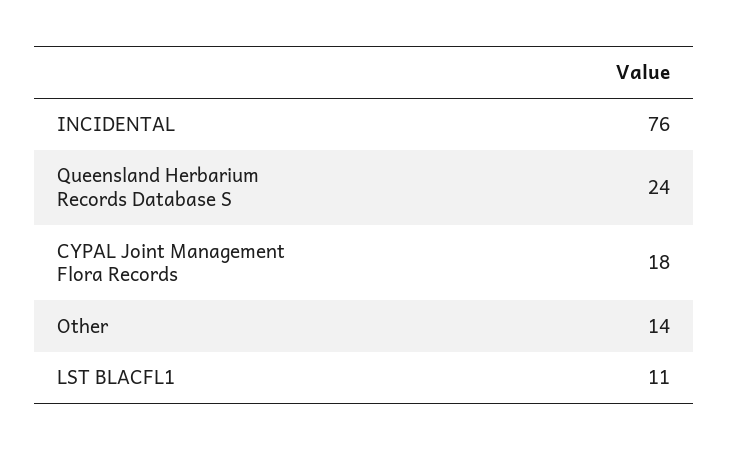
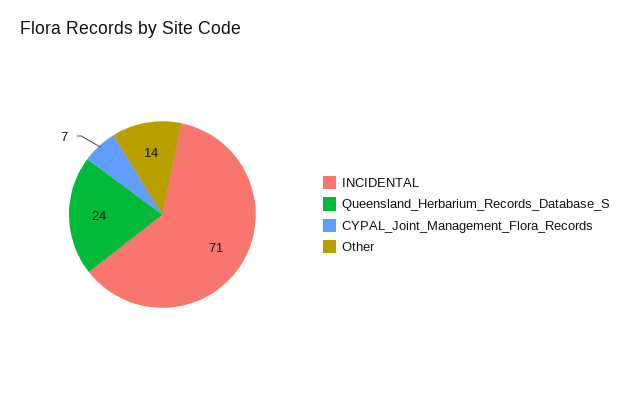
INCIDENTAL: 76 -> 71
CYPAL Joint Management Flora Records: 18 -> 7
LST BLACFL1: 11 -> none

